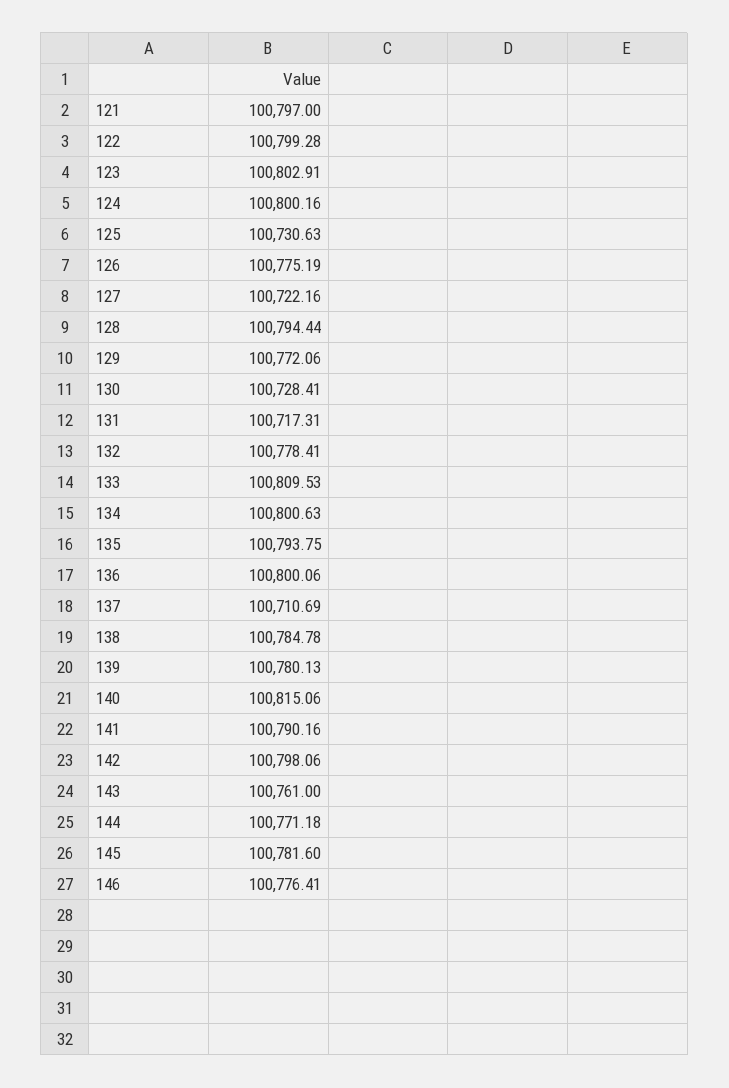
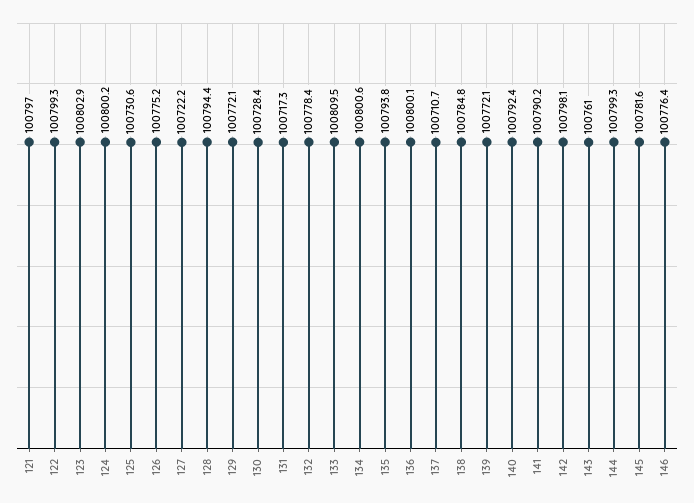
139: 100780.13 -> 100772.1
140: 100815.06 -> 100792.4
144: 100771.18 -> 100799.3

